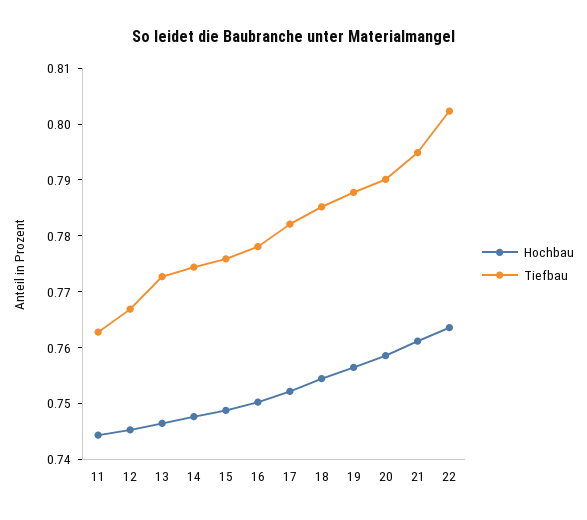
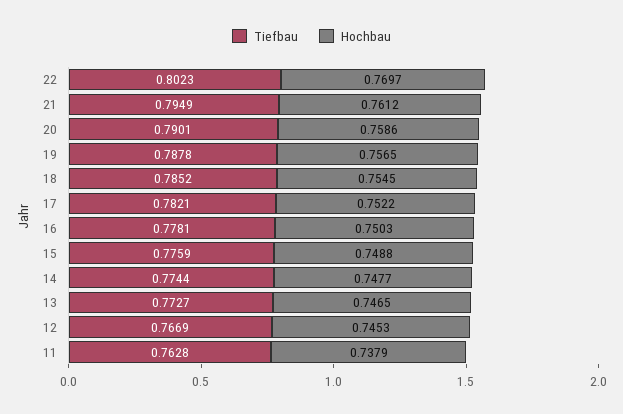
Hochbau, 11: 0.744 -> 0.7379
Hochbau, 22: 0.764 -> 0.7697

